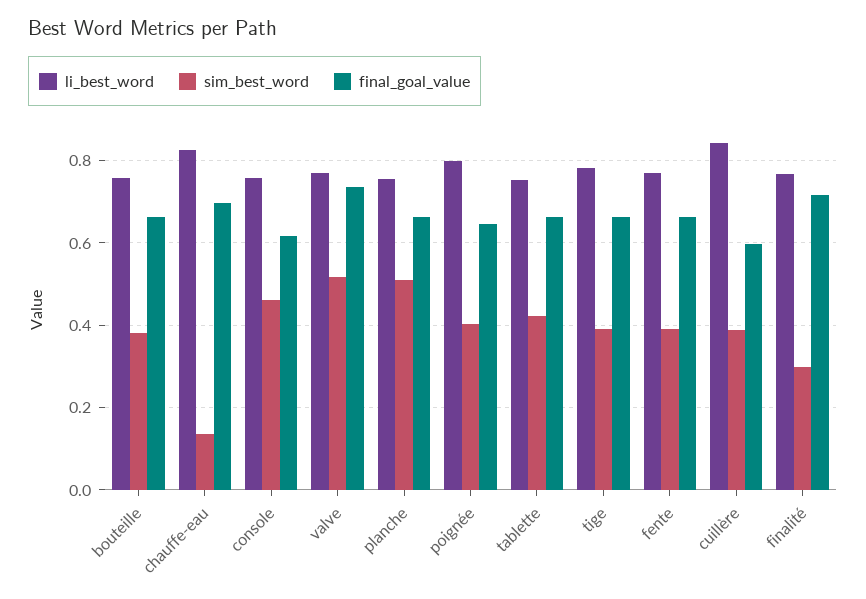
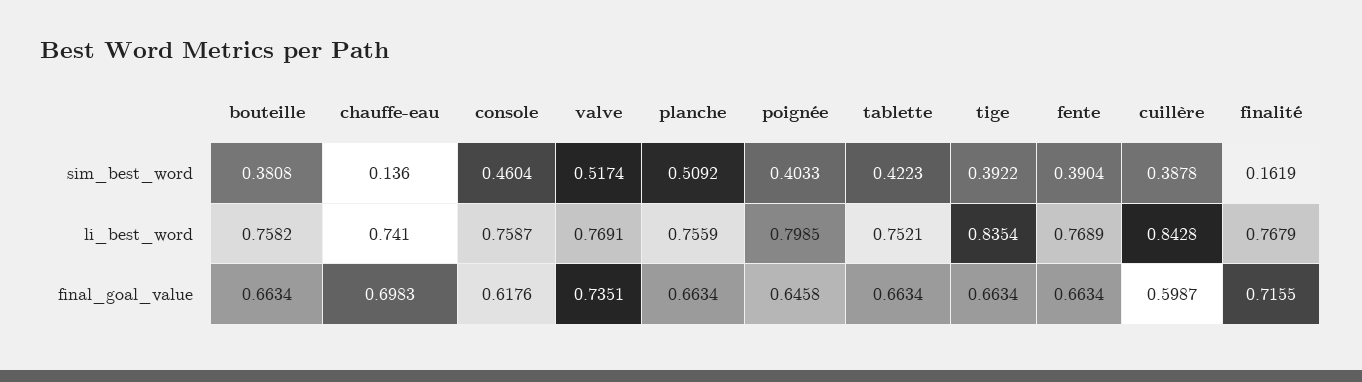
li_best_word, chauffe-eau: 0.82 -> 0.741
li_best_word, tige: 0.78 -> 0.8354
sim_best_word, finalité: 0.3 -> 0.1619

